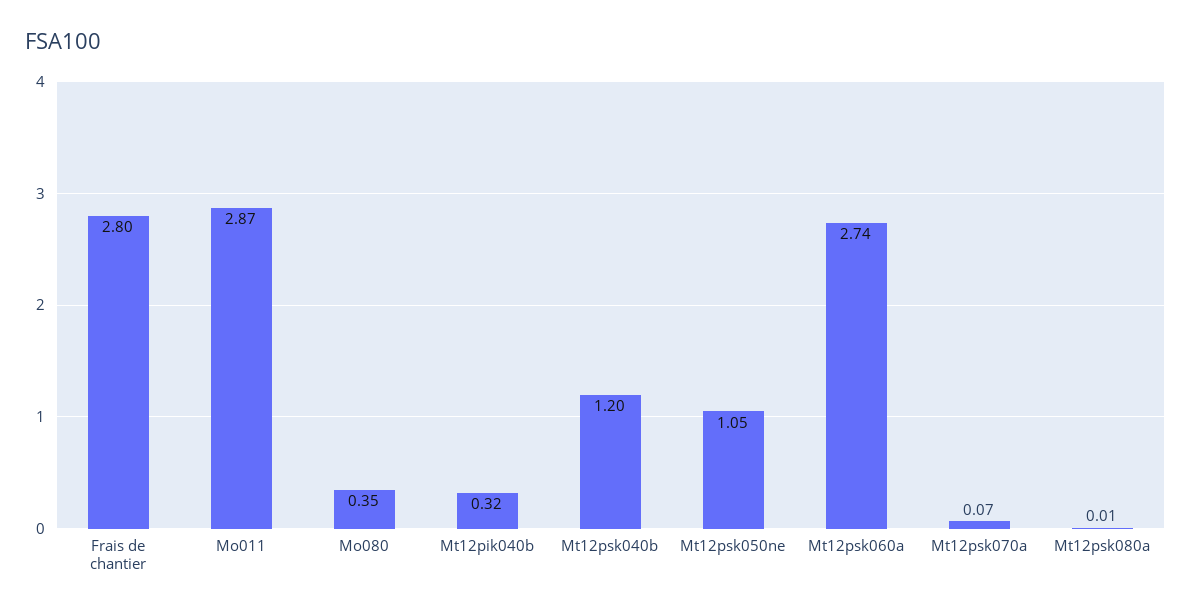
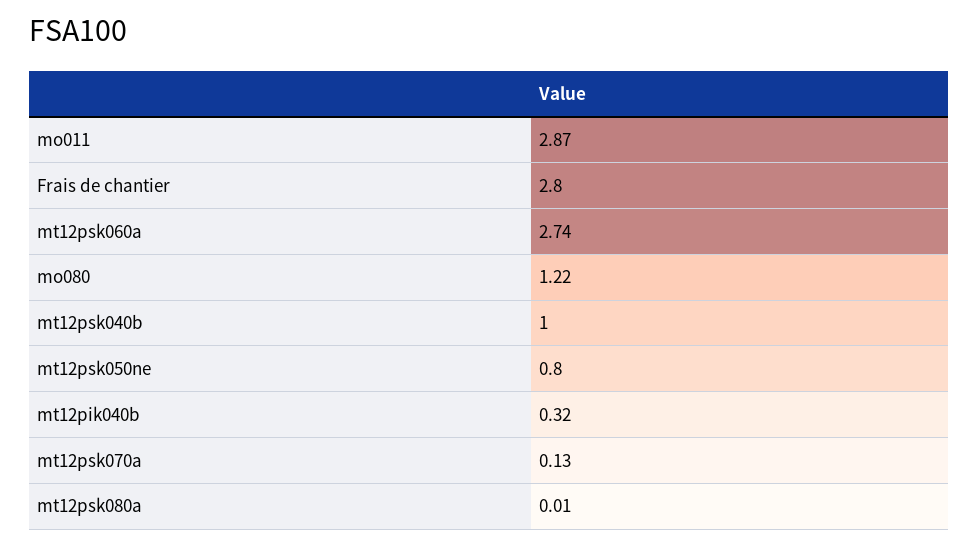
Mo080: 0.35 -> 1.22
Mt12psk040b: 1.2 -> 1
Mt12psk050ne: 1.05 -> 0.8
Mt12psk070a: 0.07 -> 0.13

